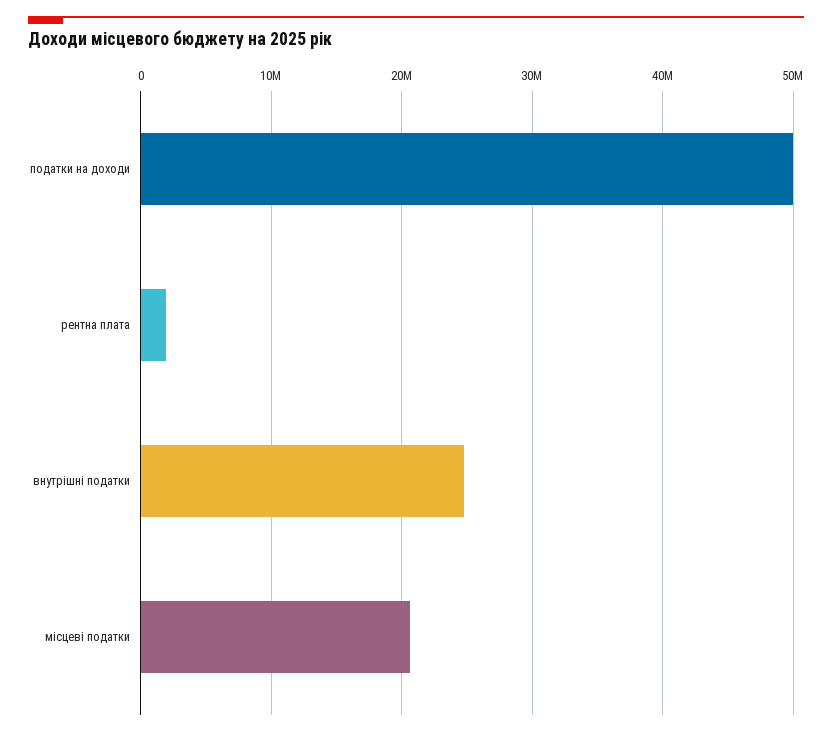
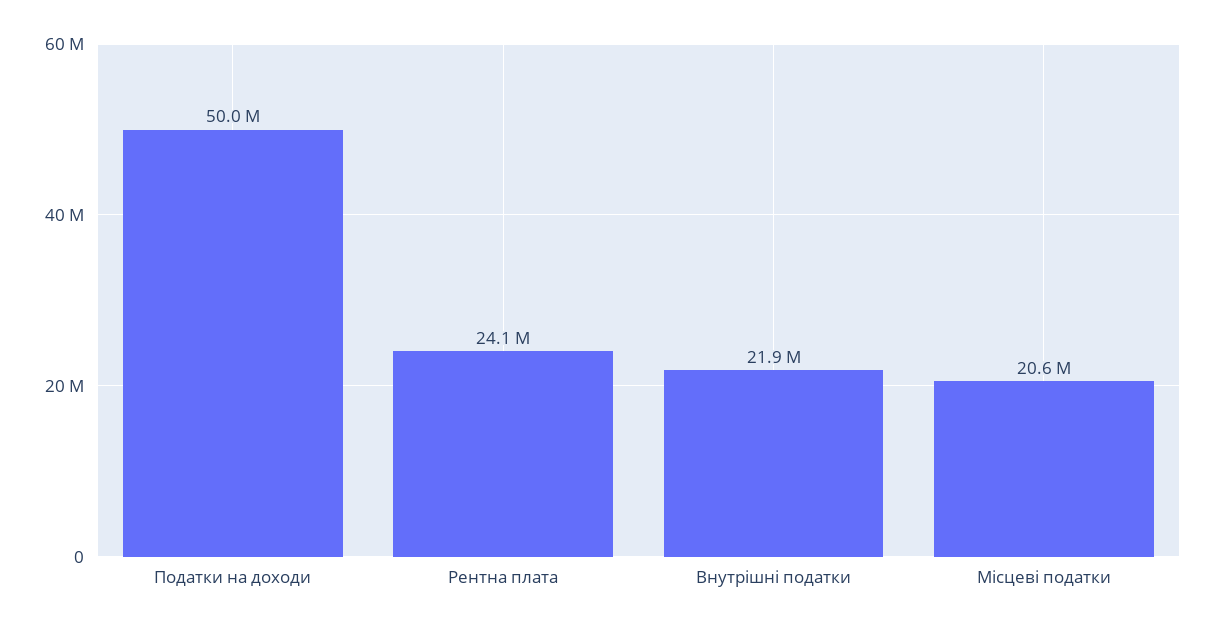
рентна плата: 2000000 -> 24100000
внутрішні податки: 25000000 -> 21900000

